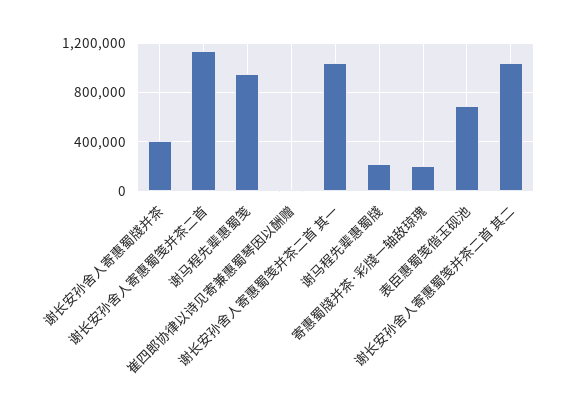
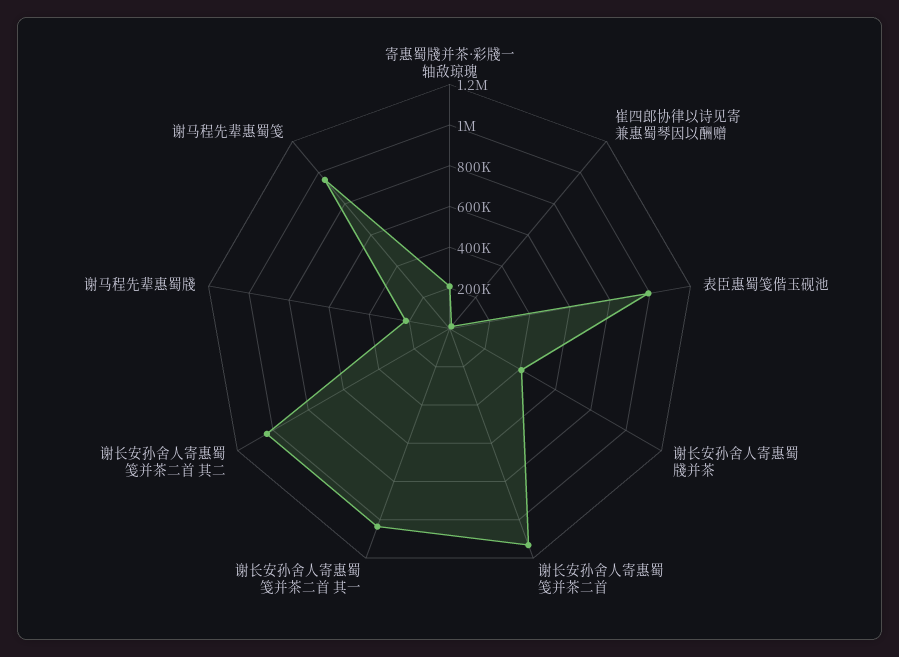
表臣惠蜀笺偕玉砚池: 700000 -> 1000000

